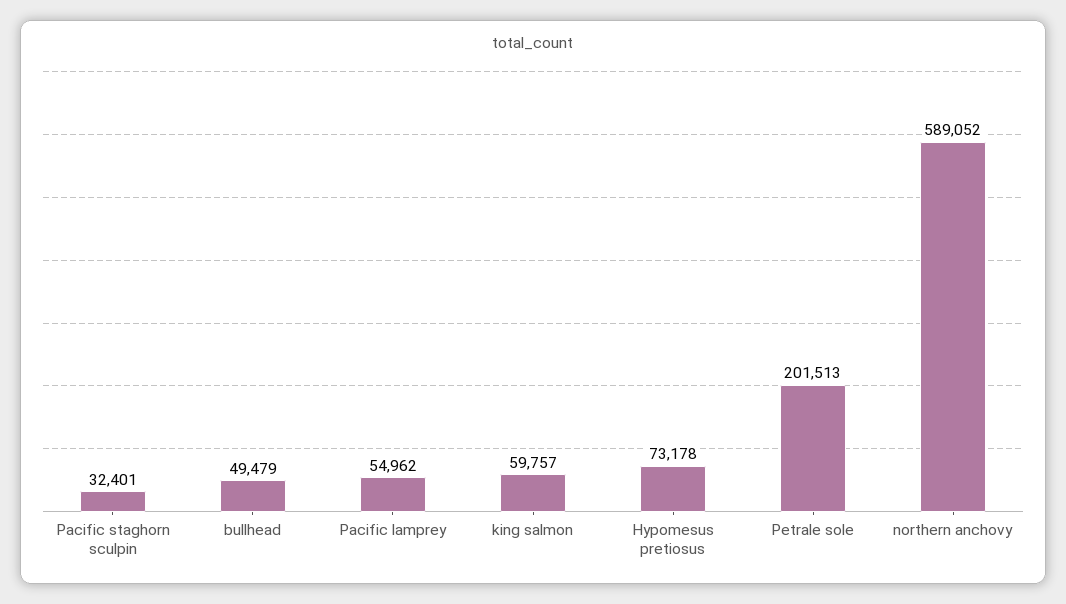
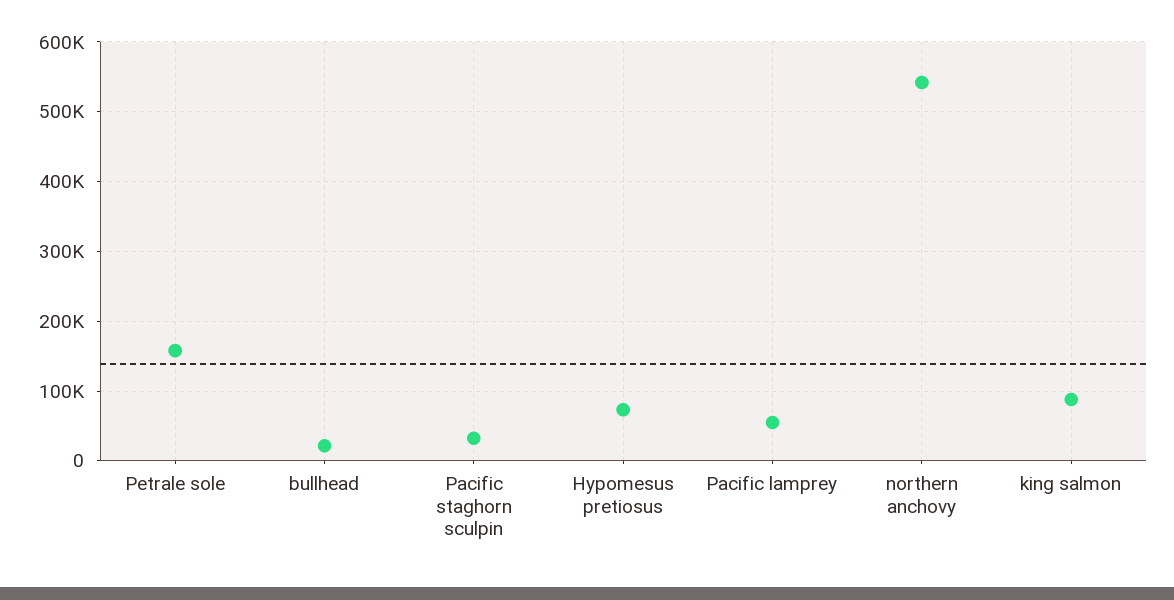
bullhead: 49479 -> 20000
king salmon: 59757 -> 90000
Petrale sole: 201513 -> 160000
northern anchovy: 589052 -> 540000

